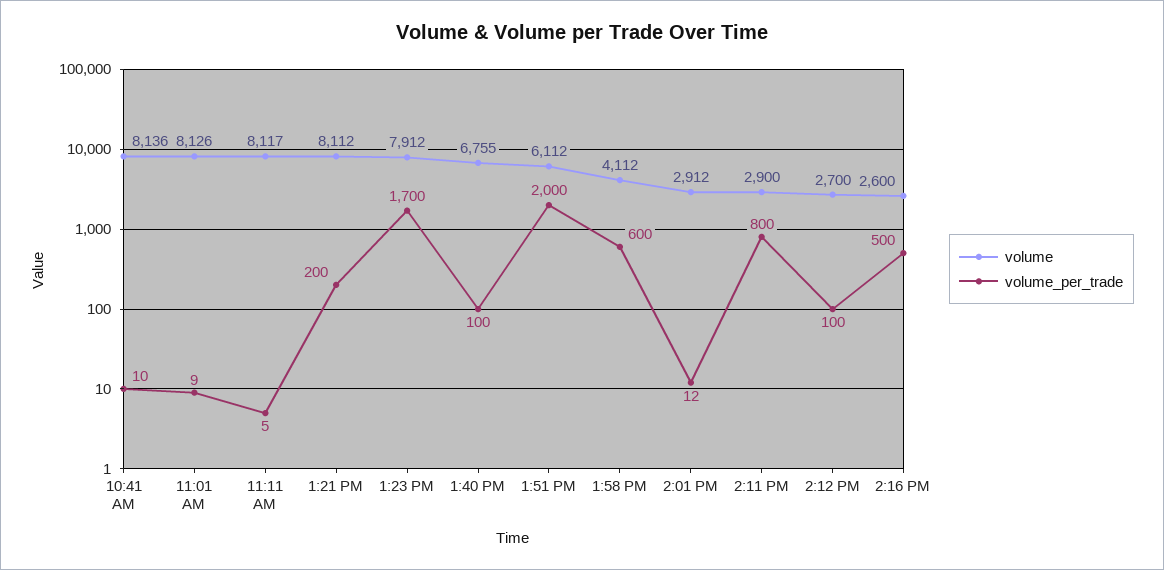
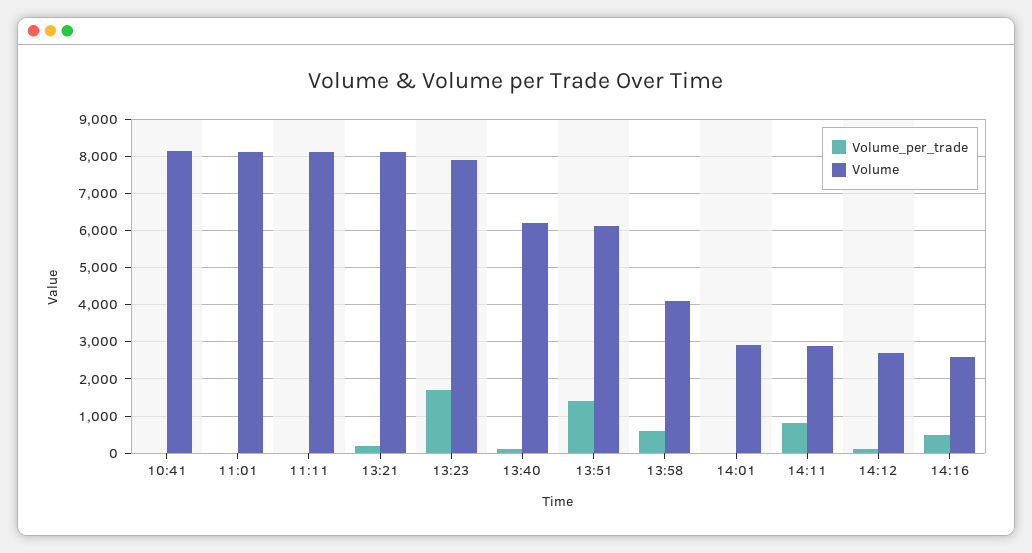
volume, 1:40 PM: 6755 -> 6200
volume_per_trade, 1:51 PM: 2000 -> 1400

